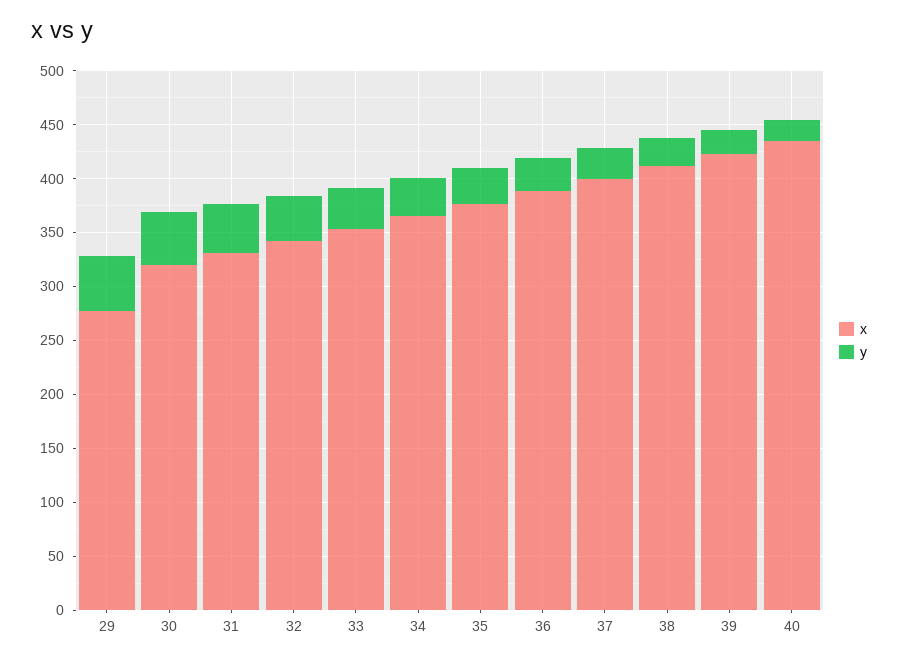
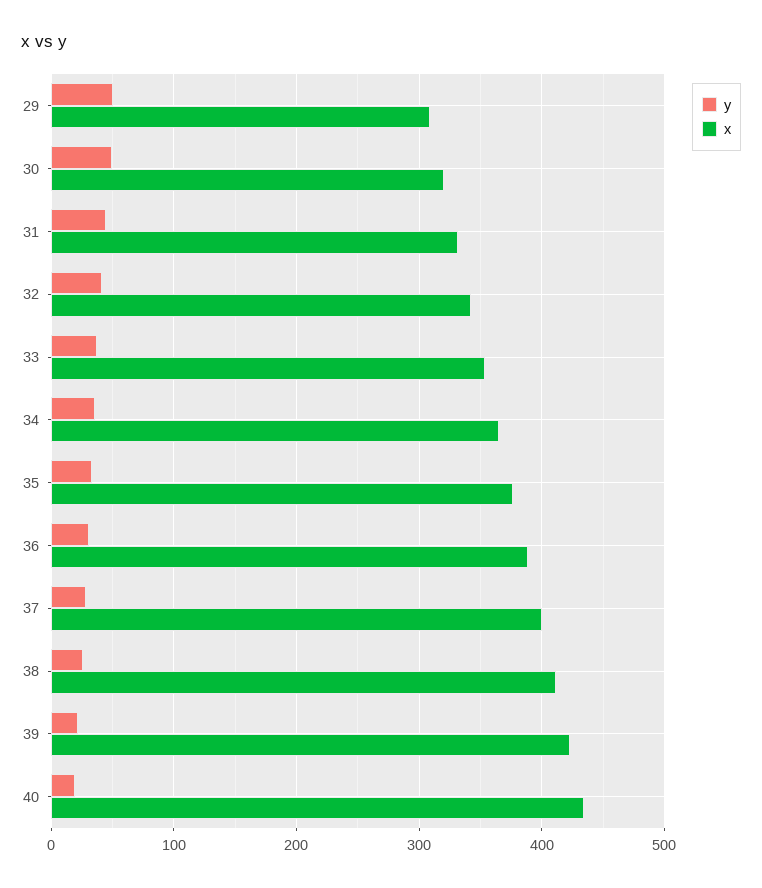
x, 29: 280 -> 310

